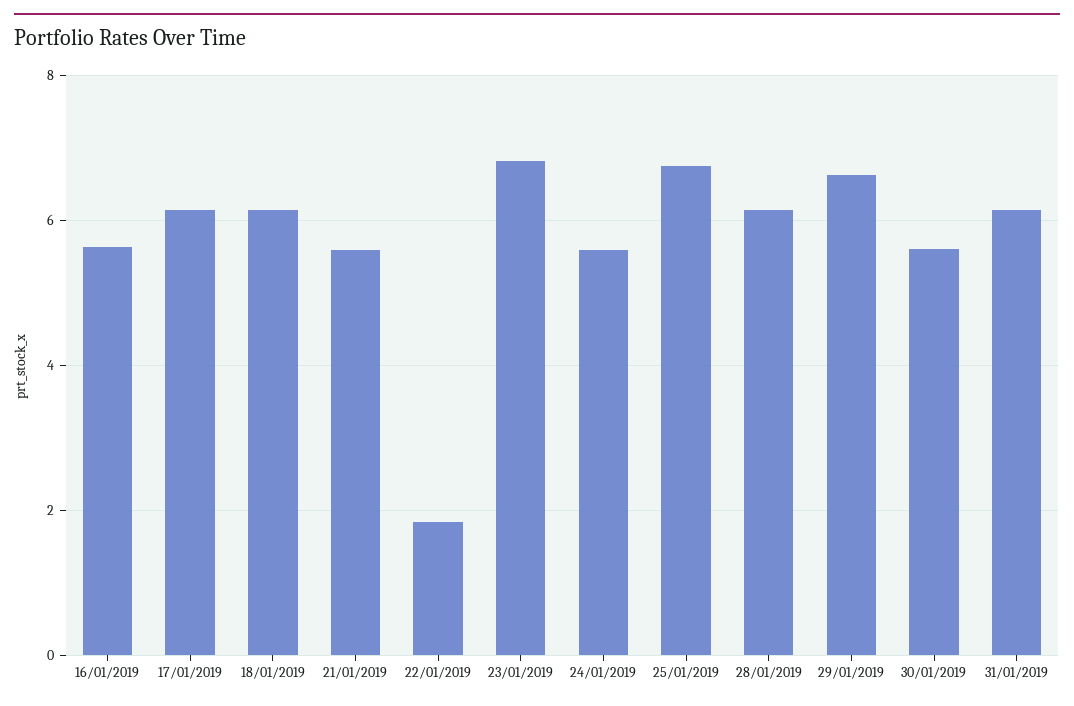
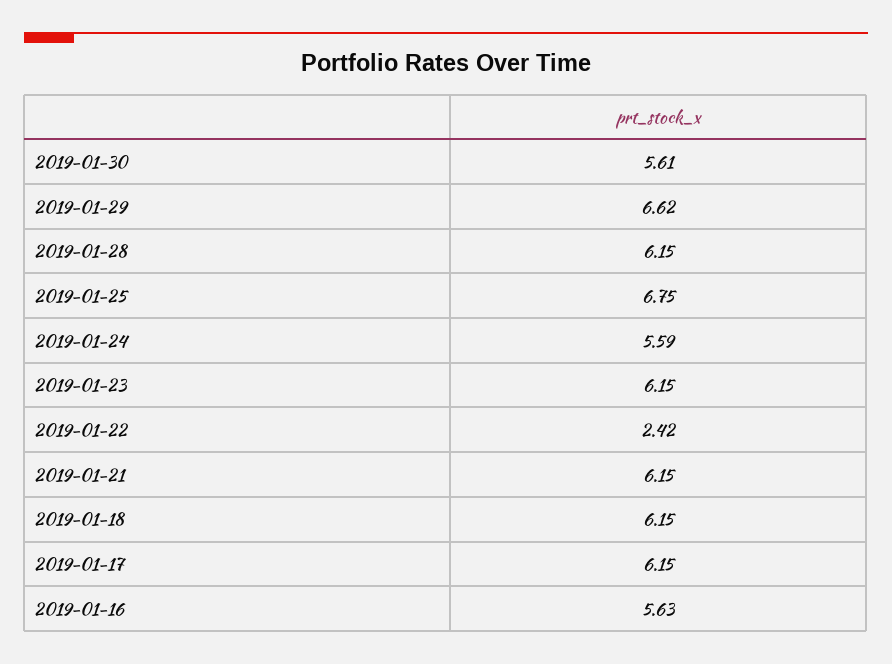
21/01/2019: 5.6 -> 6.15
22/01/2019: 1.8 -> 2.42
23/01/2019: 6.8 -> 6.15
31/01/2019: 6.2 -> none

